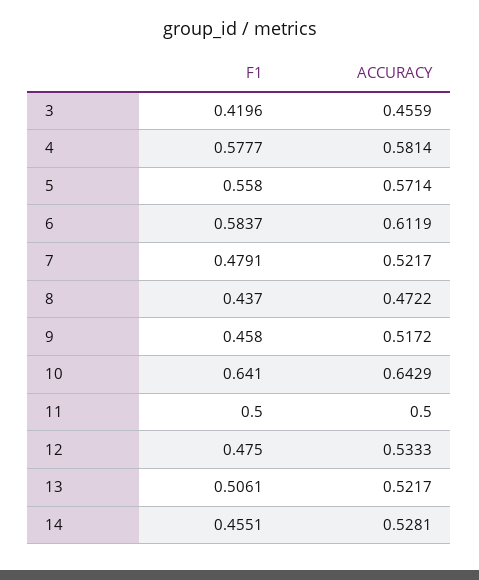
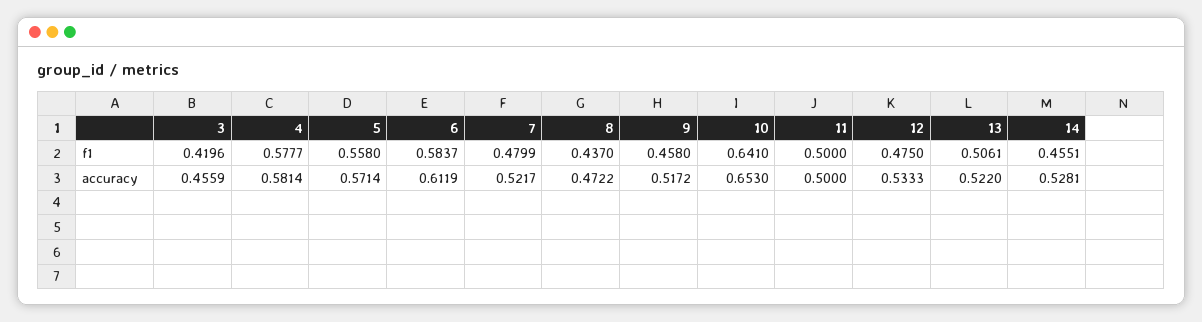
F1, 7: 0.4791 -> 0.4799
ACCURACY, 10: 0.6429 -> 0.653
ACCURACY, 13: 0.5217 -> 0.522

